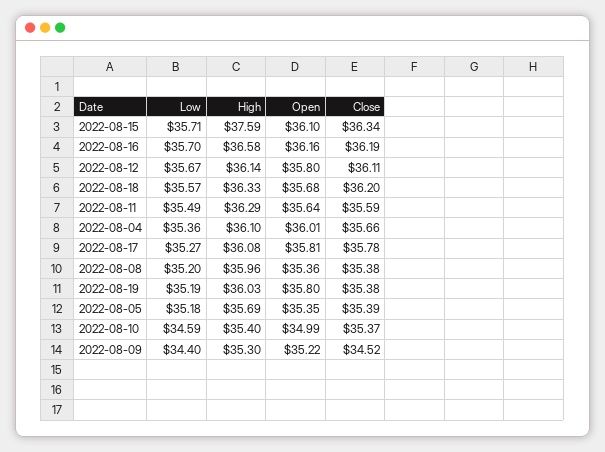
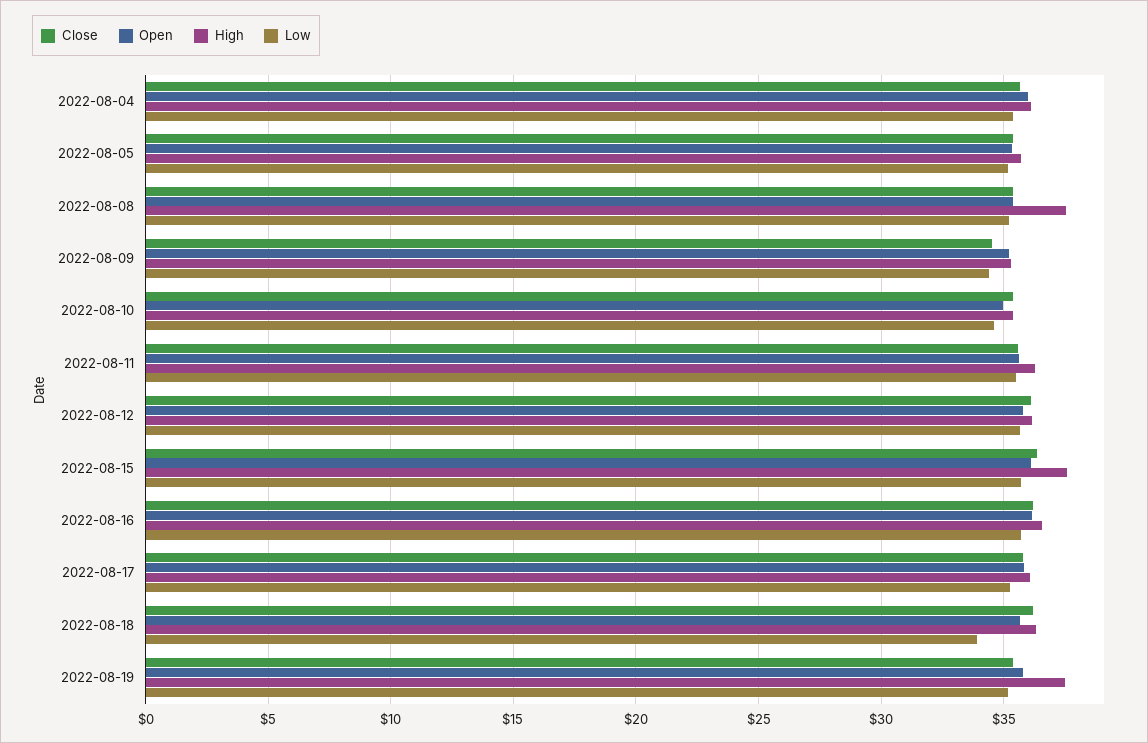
Low, 2022-08-18: 35.57 -> 34
High, 2022-08-08: 35.96 -> 37.5
High, 2022-08-19: 36.03 -> 37.5

